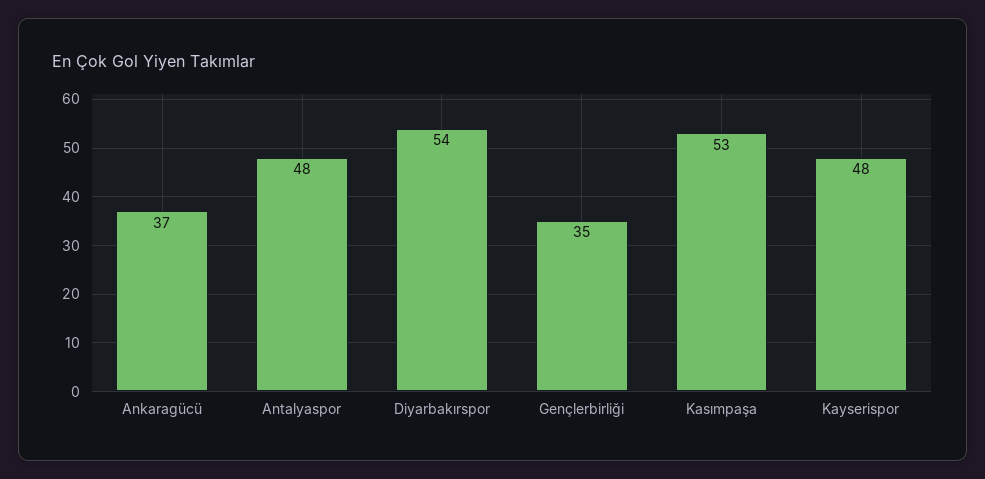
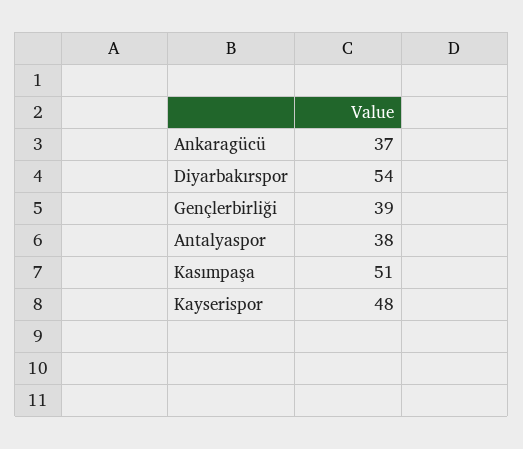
Antalyaspor: 48 -> 38
Gençlerbirliği: 35 -> 39
Kasımpaşa: 53 -> 51

